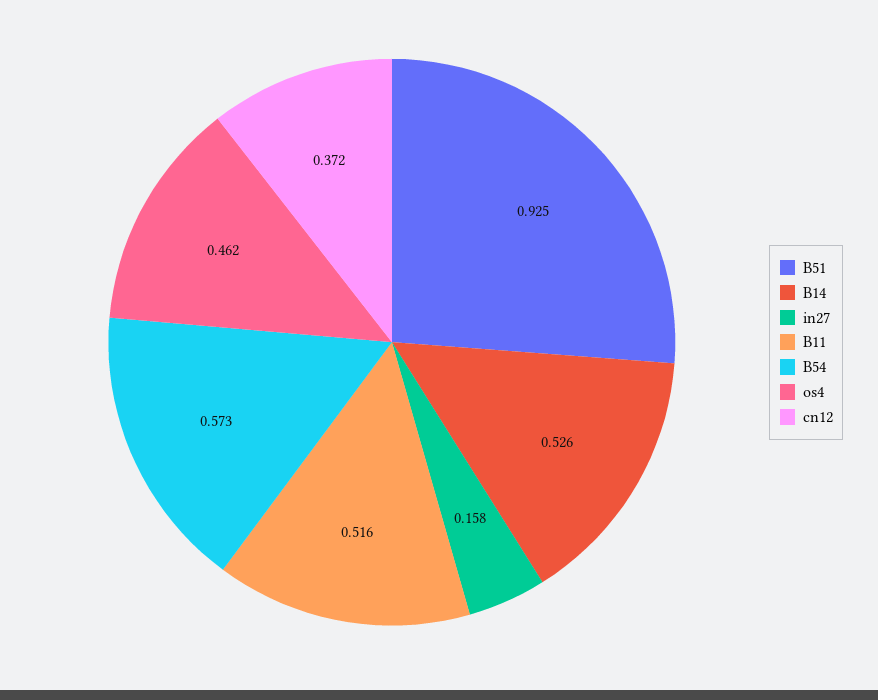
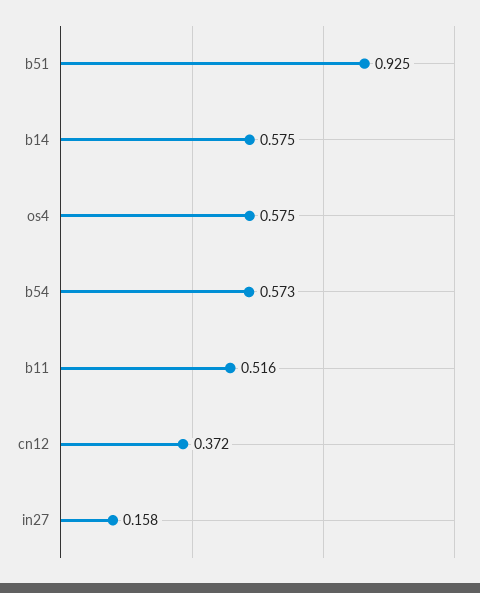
B14: 0.526 -> 0.575
os4: 0.462 -> 0.575

